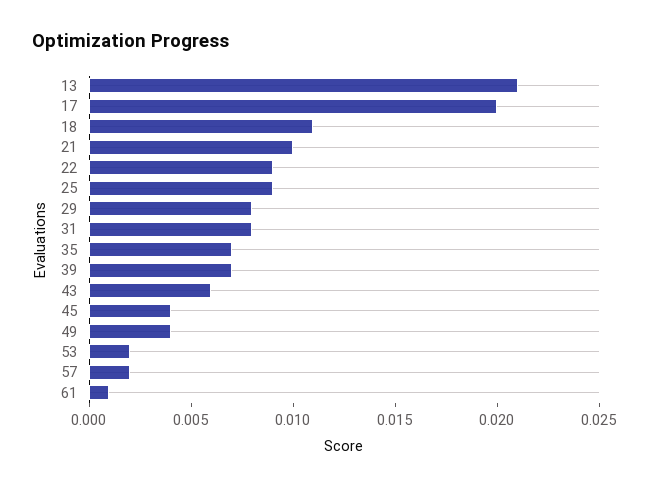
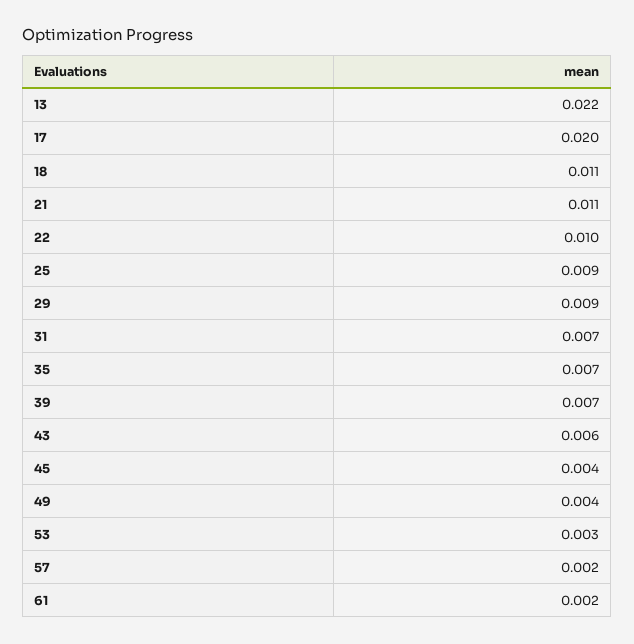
13: 0.021 -> 0.022
21: 0.01 -> 0.011
22: 0.009 -> 0.01
29: 0.008 -> 0.009
31: 0.008 -> 0.007
53: 0.002 -> 0.003
61: 0.001 -> 0.002

